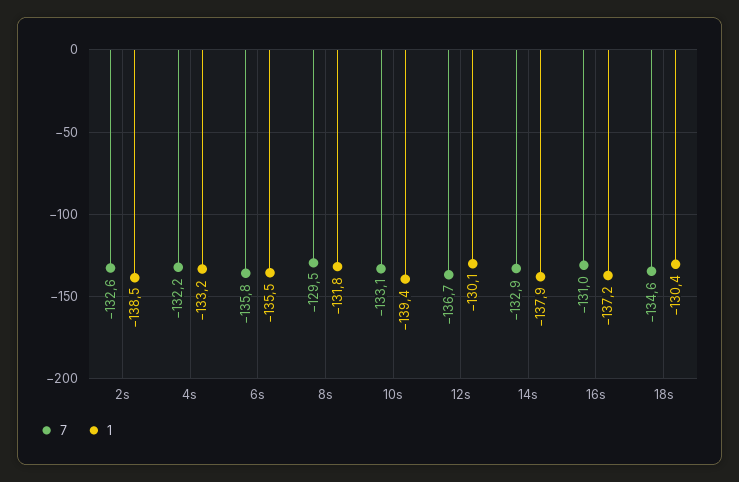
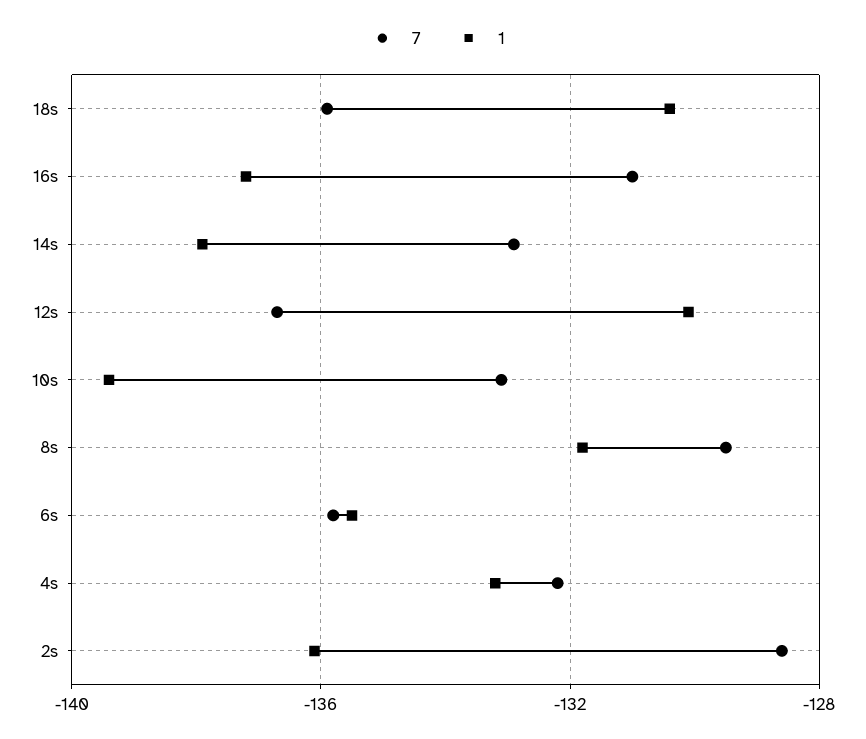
7, 2s: -132.6 -> -128.5
1, 2s: -138.5 -> -136
7, 18s: -134.6 -> -136

